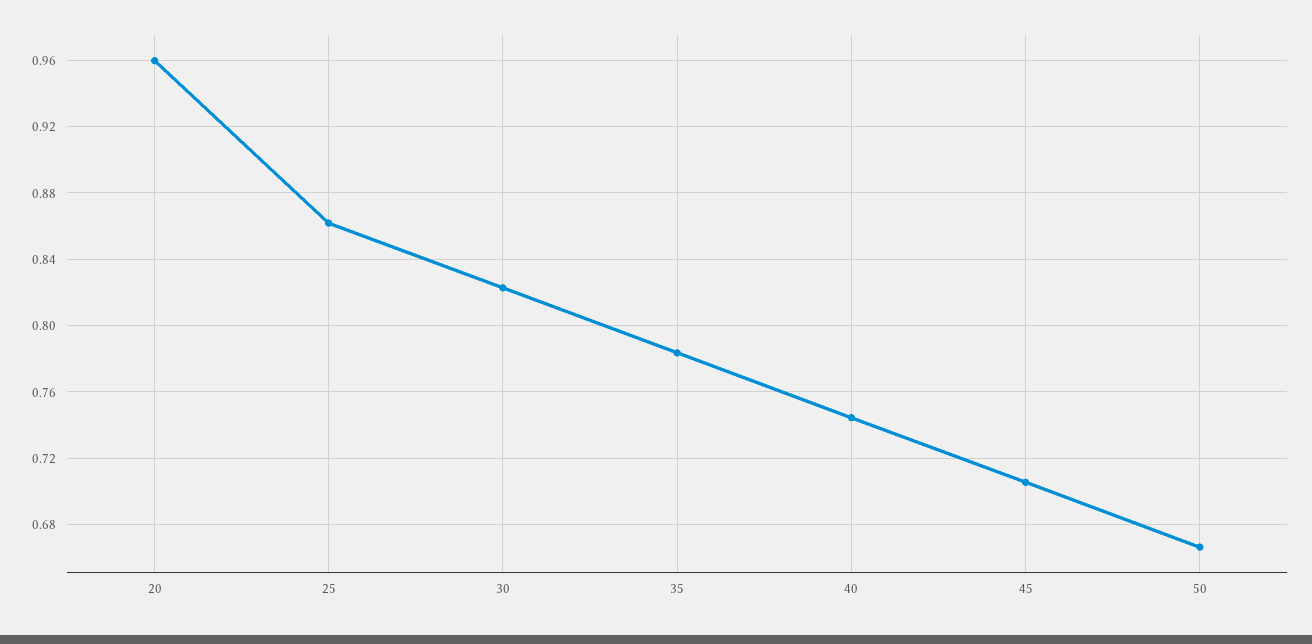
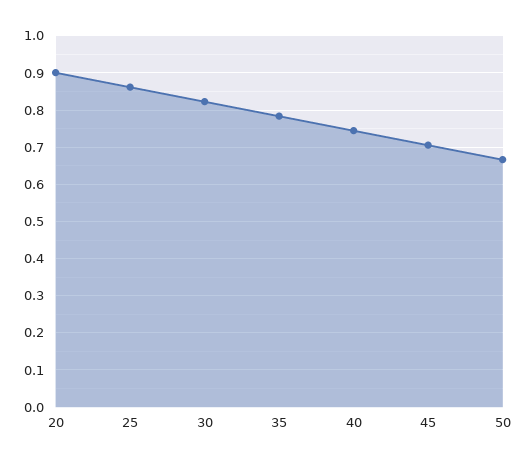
20: 0.96 -> 0.9

